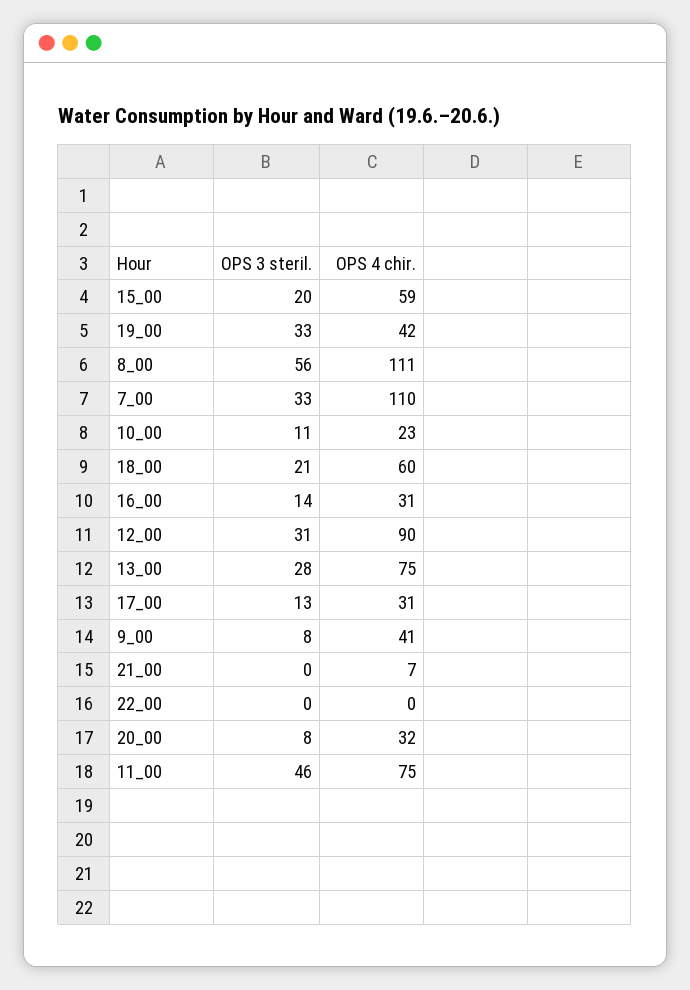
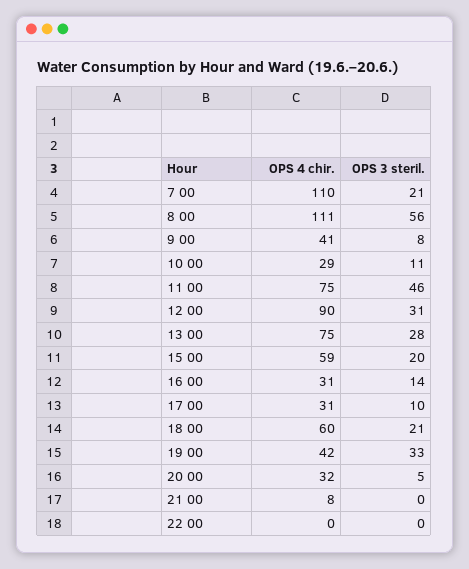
OPS 3 steril., 7_00: 33 -> 21
OPS 4 chir., 10_00: 23 -> 29
OPS 3 steril., 17_00: 13 -> 10
OPS 4 chir., 21_00: 7 -> 8
OPS 3 steril., 20_00: 8 -> 5

